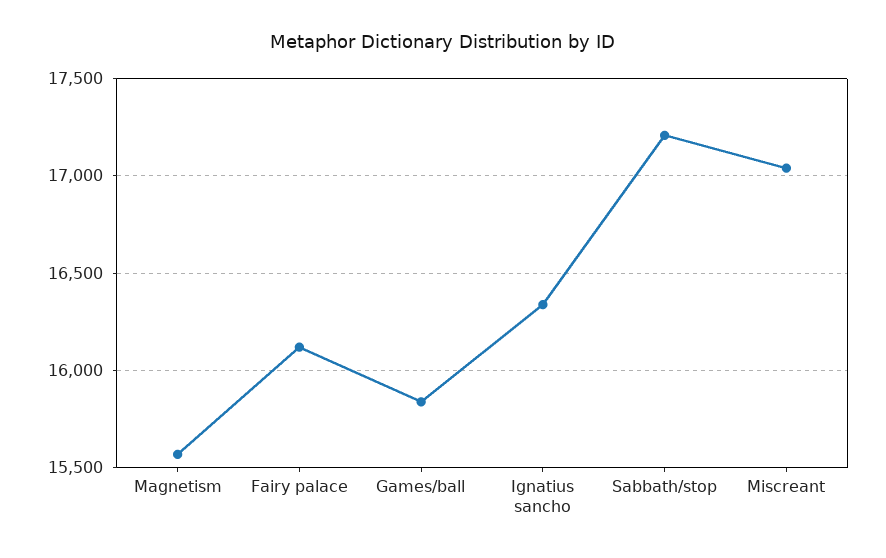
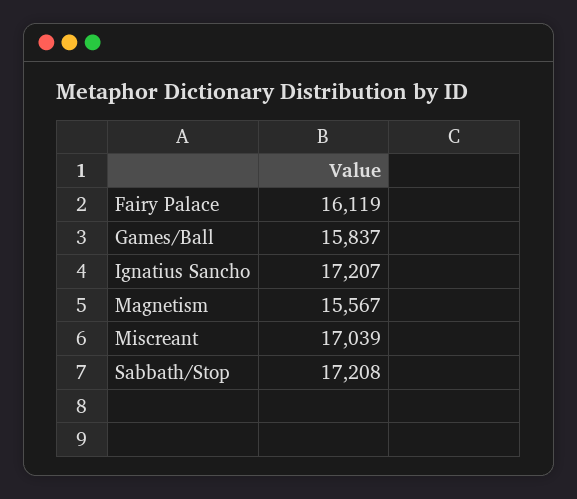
Ignatius sancho: 16350 -> 17207

